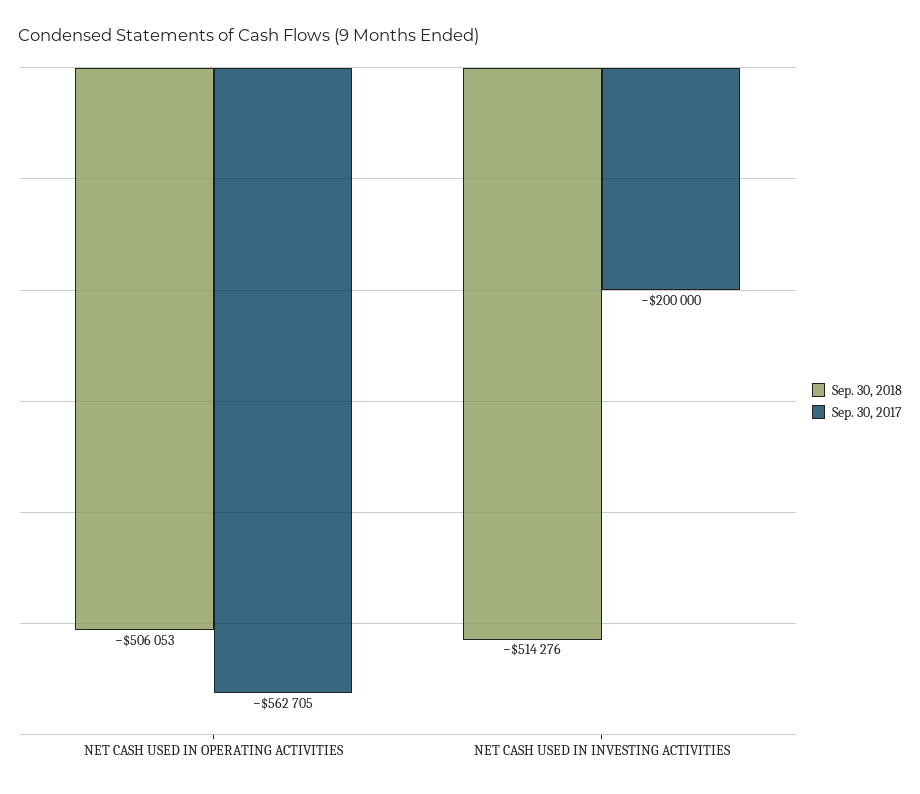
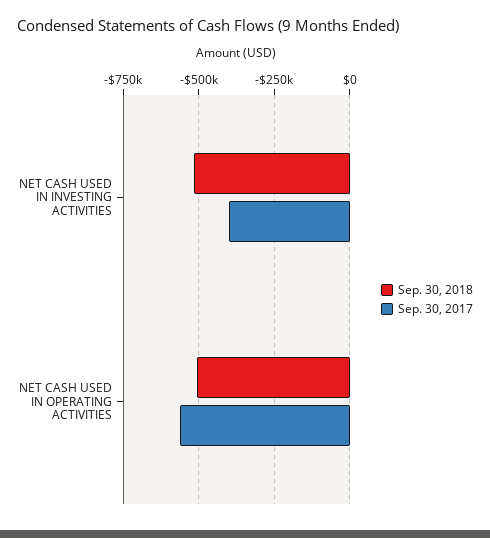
Sep. 30, 2017, NET CASH USED IN INVESTING ACTIVITIES: -200000 -> -400000

